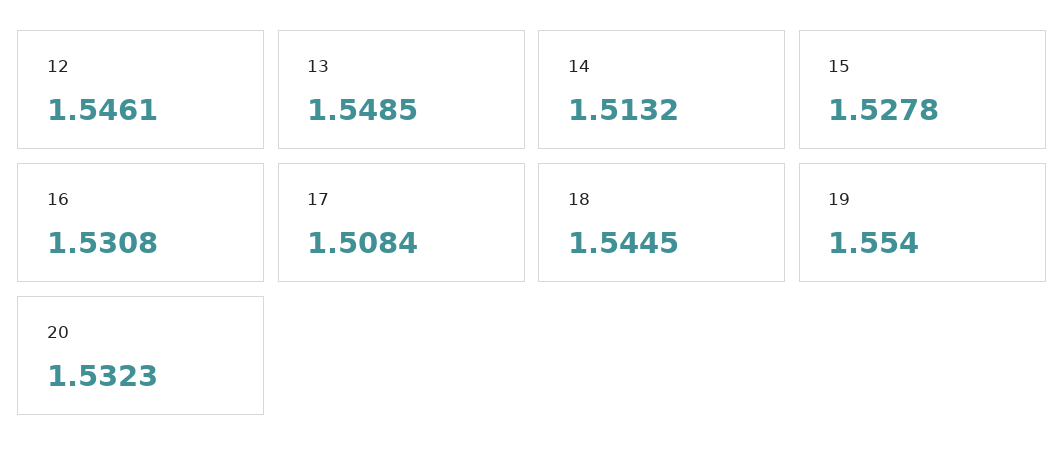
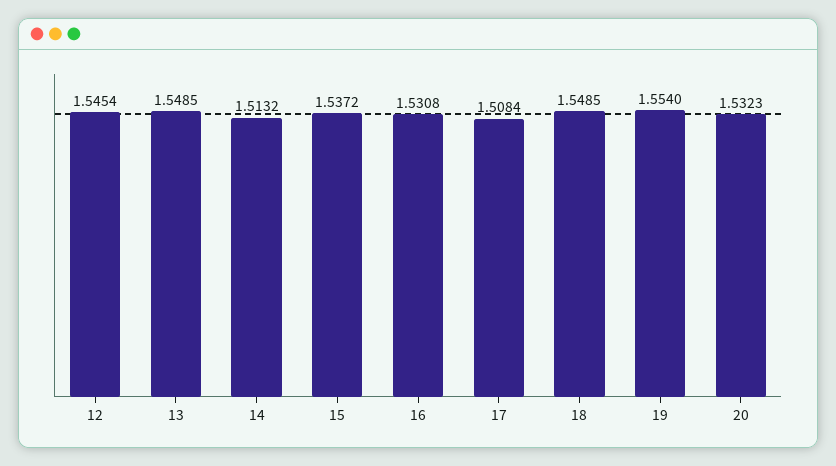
12: 1.5461 -> 1.5454
15: 1.5278 -> 1.5372
18: 1.5445 -> 1.5485

